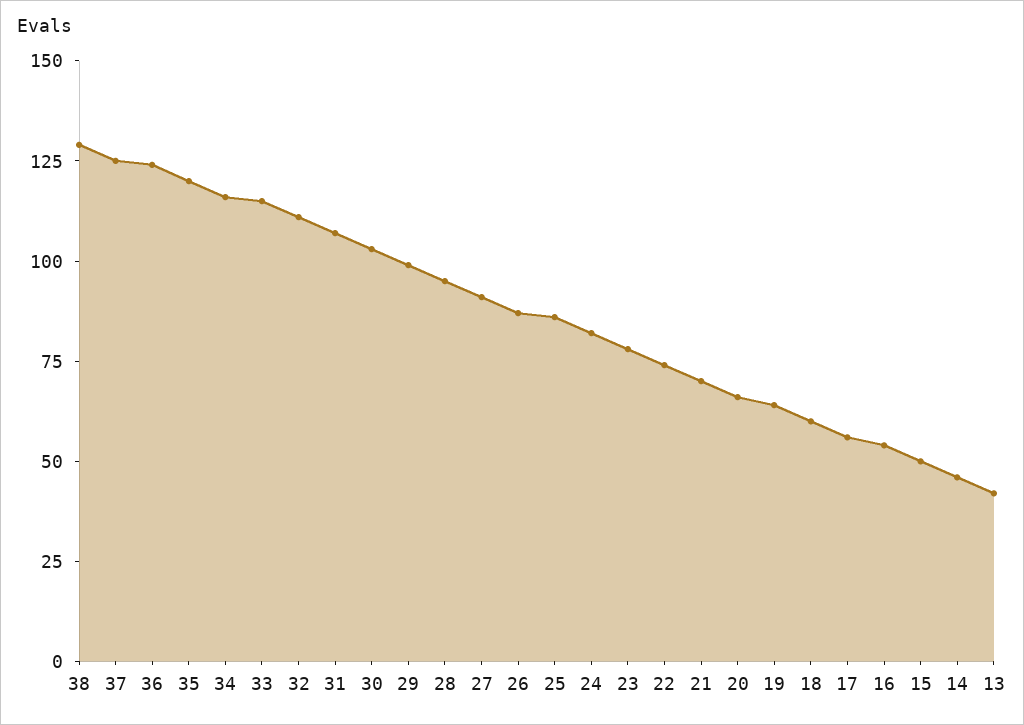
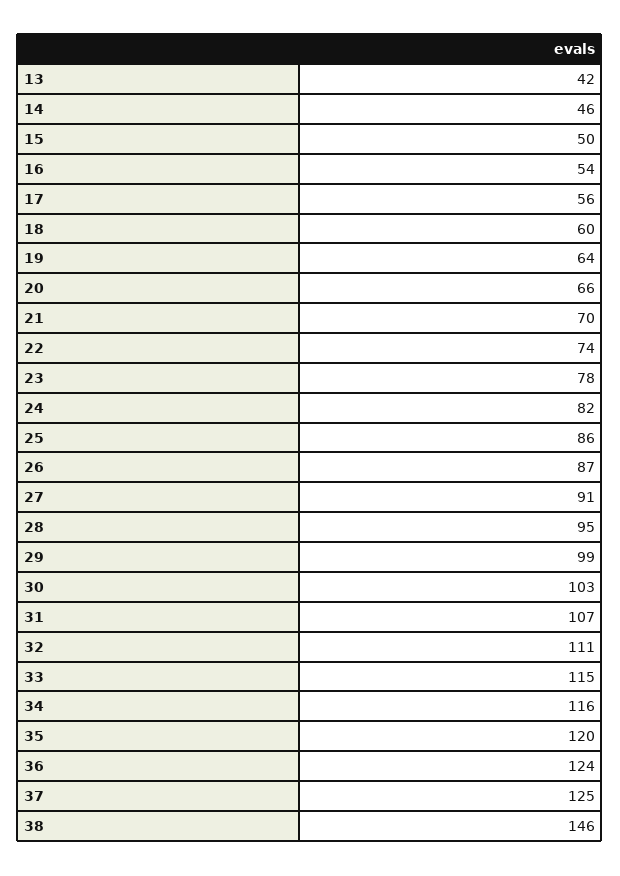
38: 130 -> 146

